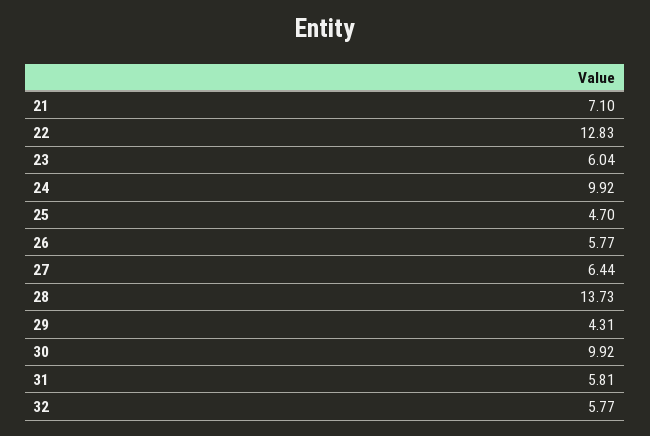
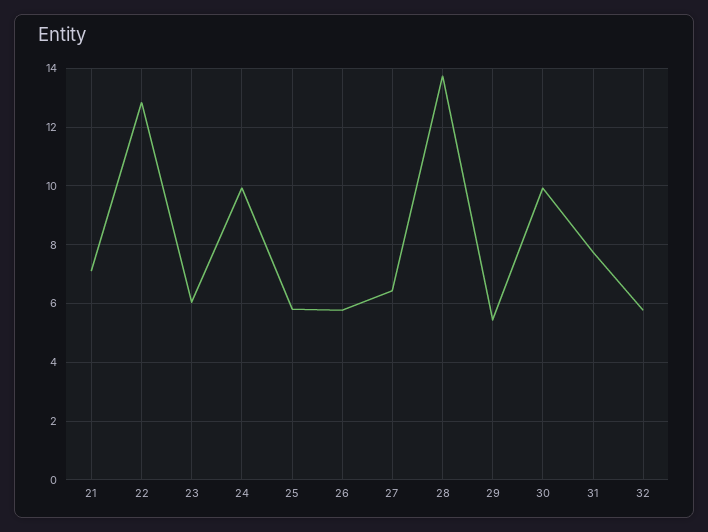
25: 4.7 -> 5.75
29: 4.31 -> 5.5
31: 5.81 -> 7.75

